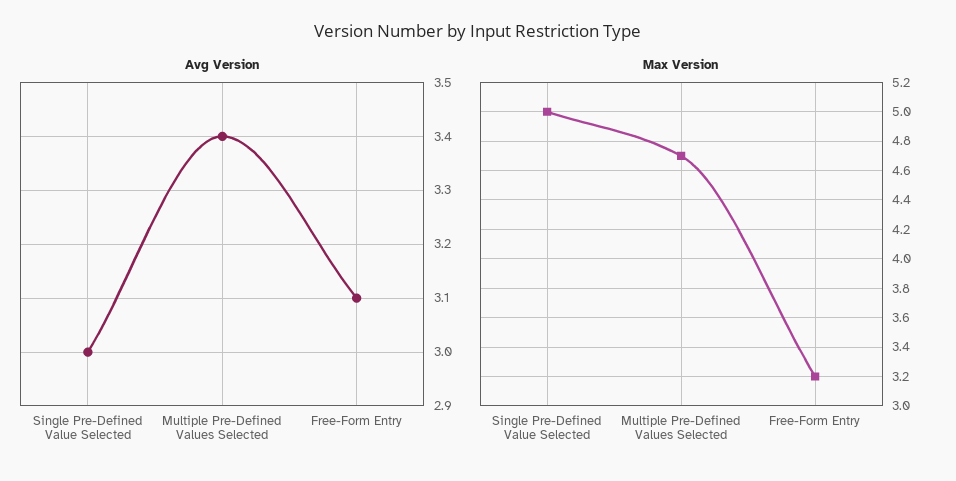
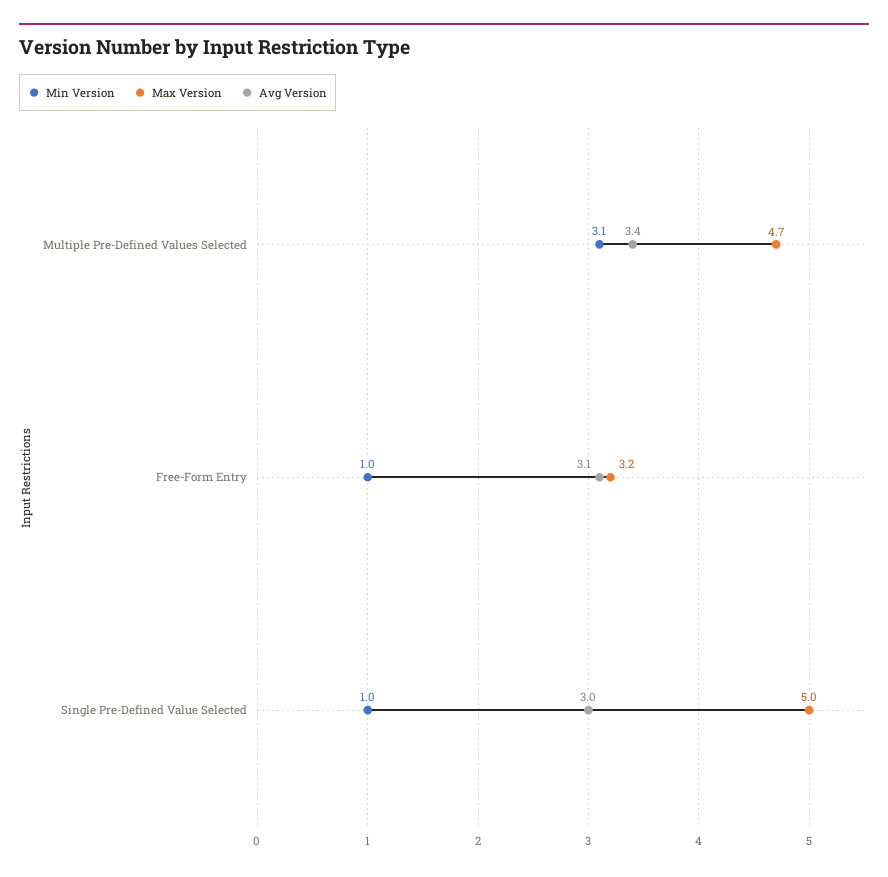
Min Version, Multiple Pre-Defined Values Selected: none -> 3.1
Min Version, Free-Form Entry: none -> 1
Min Version, Single Pre-Defined Value Selected: none -> 1

